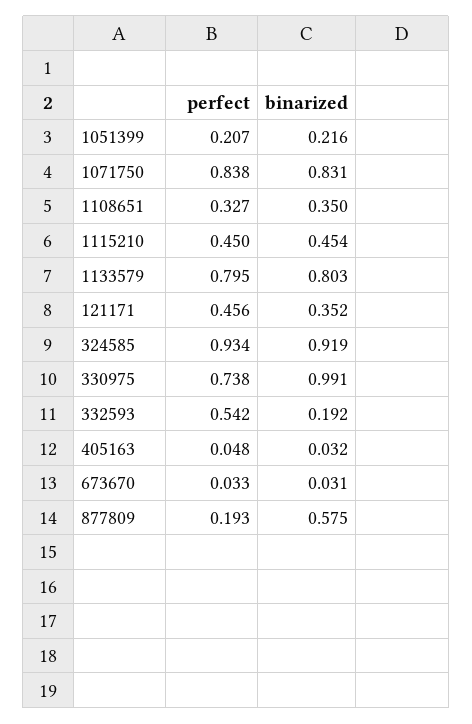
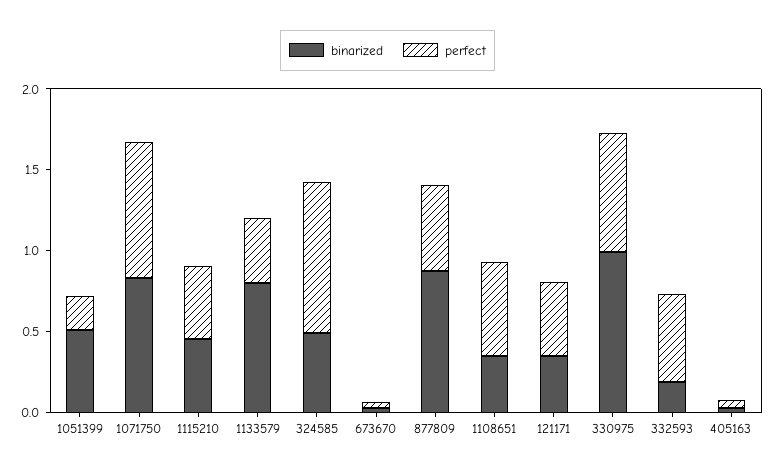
binarized, 1051399: 0.216 -> 0.5
perfect, 1108651: 0.327 -> 0.6
perfect, 1133579: 0.795 -> 0.4
binarized, 324585: 0.919 -> 0.5
perfect, 877809: 0.193 -> 0.5
binarized, 877809: 0.575 -> 0.9

